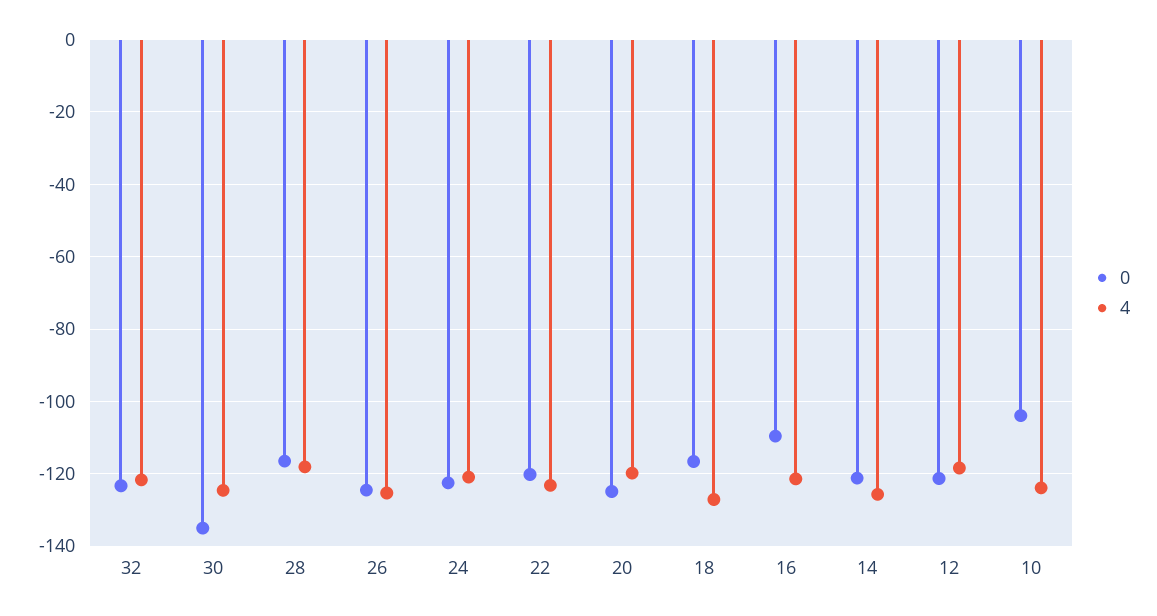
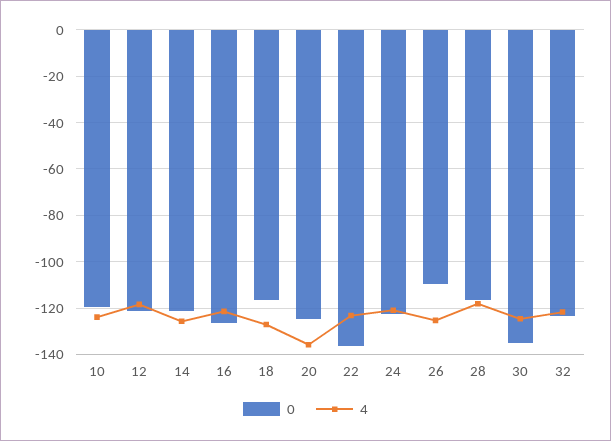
0, 26: -124 -> -110
0, 22: -120 -> -135
4, 20: -120 -> -135
0, 16: -110 -> -125
0, 10: -104 -> -120

